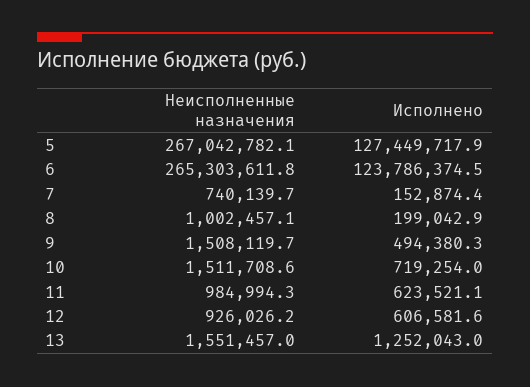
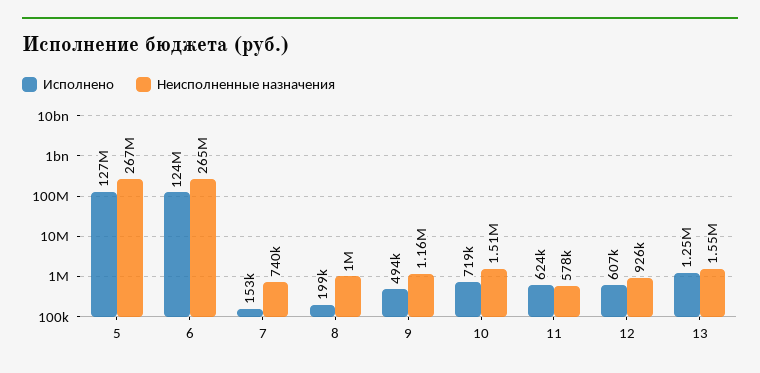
Неисполненные назначения, 9: 1508119.7 -> 1160000
Неисполненные назначения, 11: 984994.3 -> 578000

